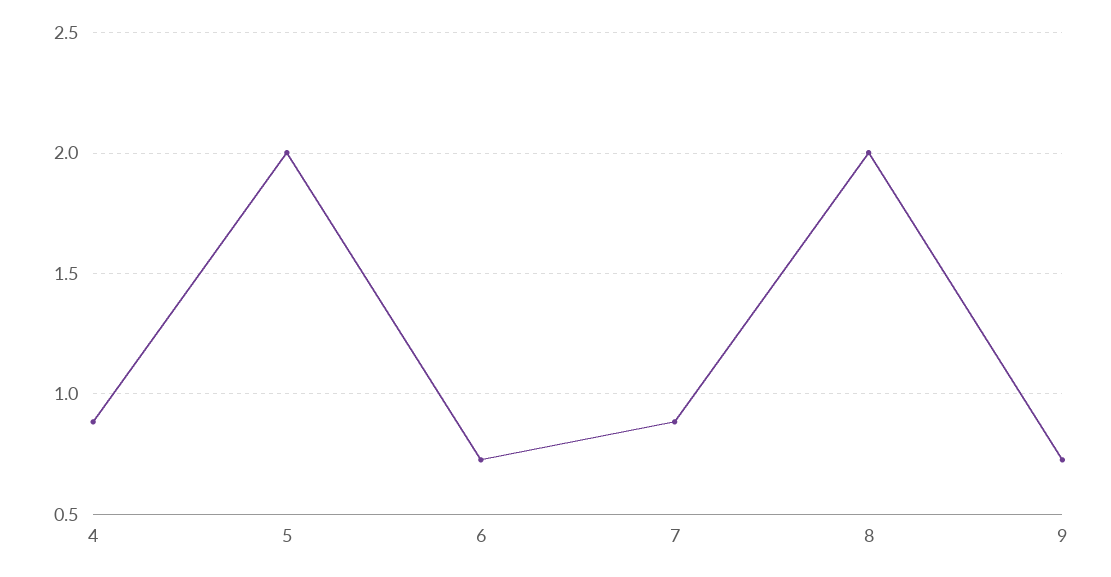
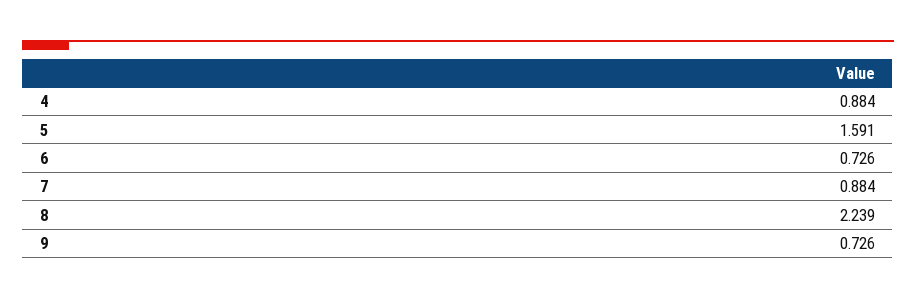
5: 2 -> 1.591
8: 2 -> 2.239

